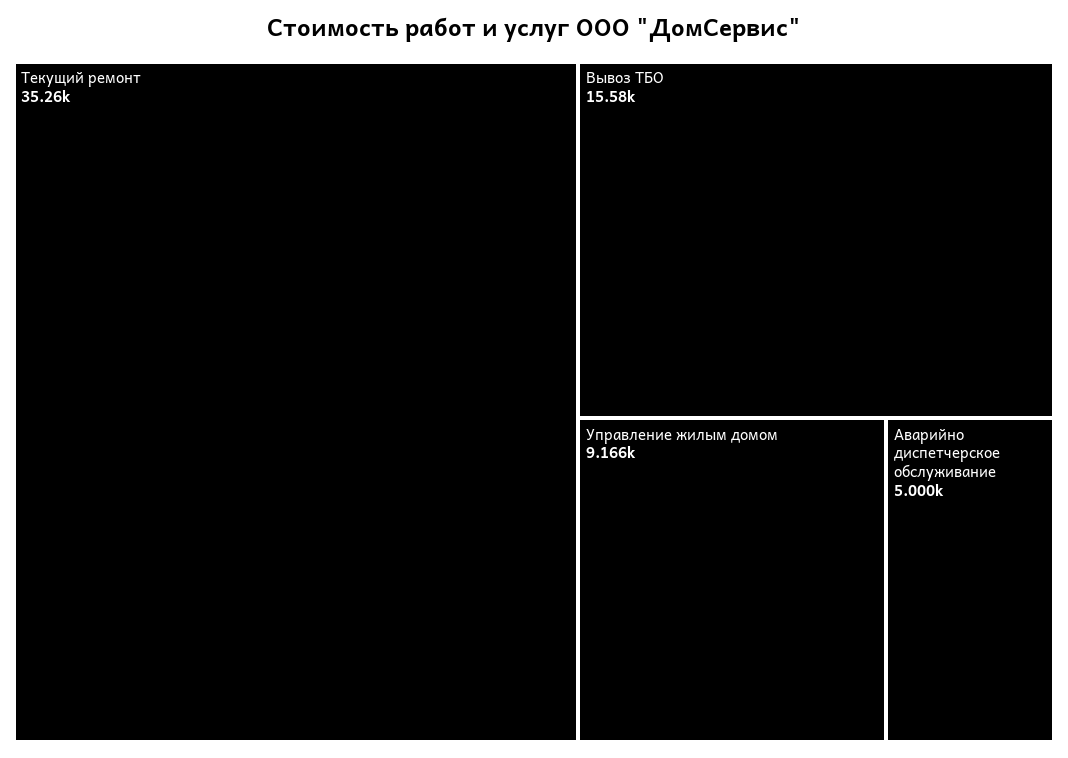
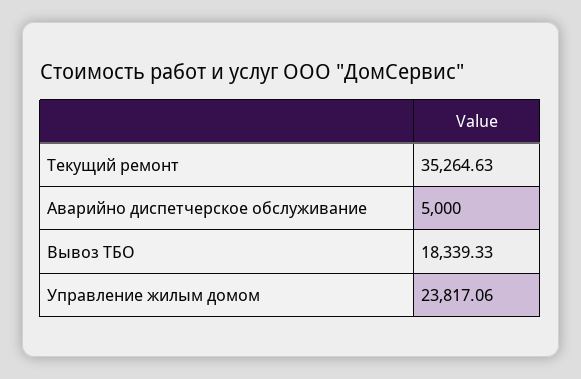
Вывоз ТБО: 15580 -> 18339.33
Управление жилым домом: 9166 -> 23817.06

